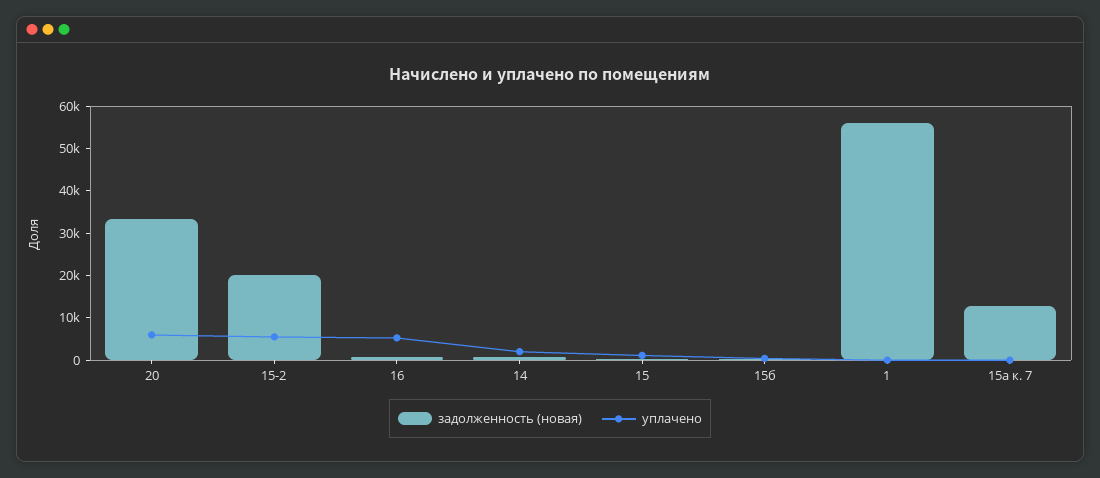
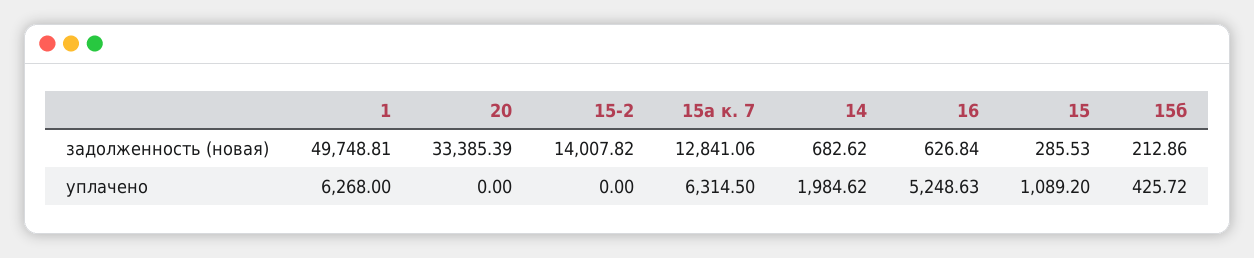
уплачено, 20: 6000 -> 0
задолженность (новая), 15-2: 20000 -> 14007.82
уплачено, 15-2: 6000 -> 0
задолженность (новая), 1: 56000 -> 49748.81
уплачено, 1: 0 -> 6268
уплачено, 15а к. 7: 0 -> 6314.5

